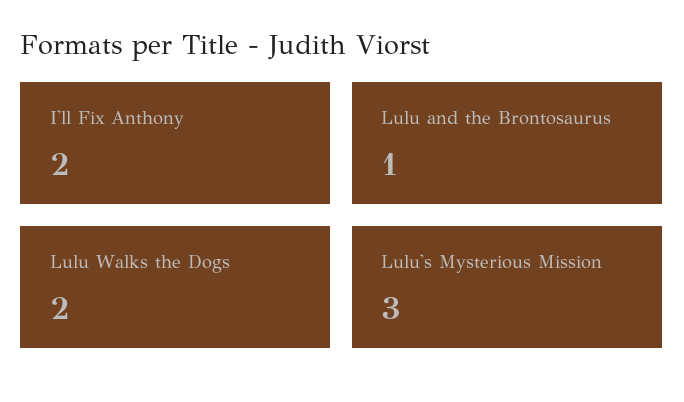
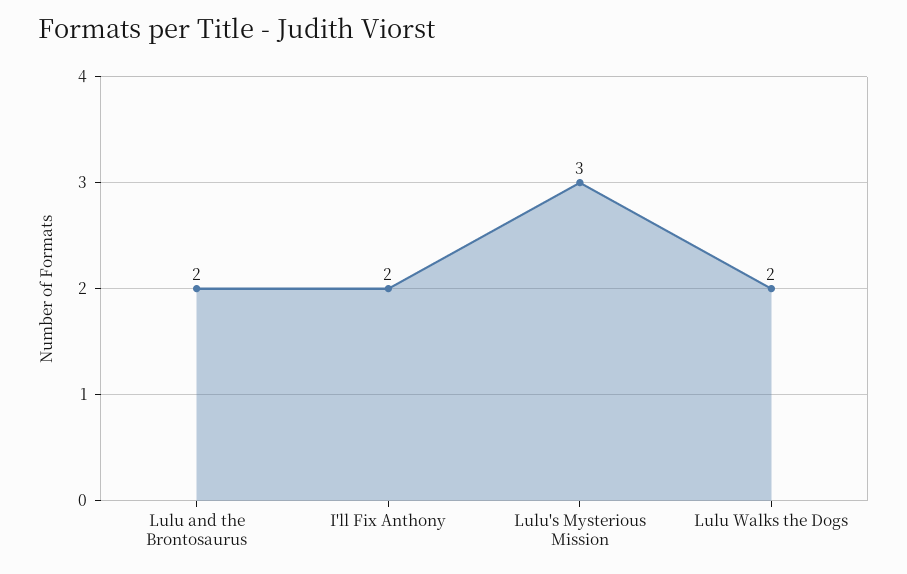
Lulu and the Brontosaurus: 1 -> 2

